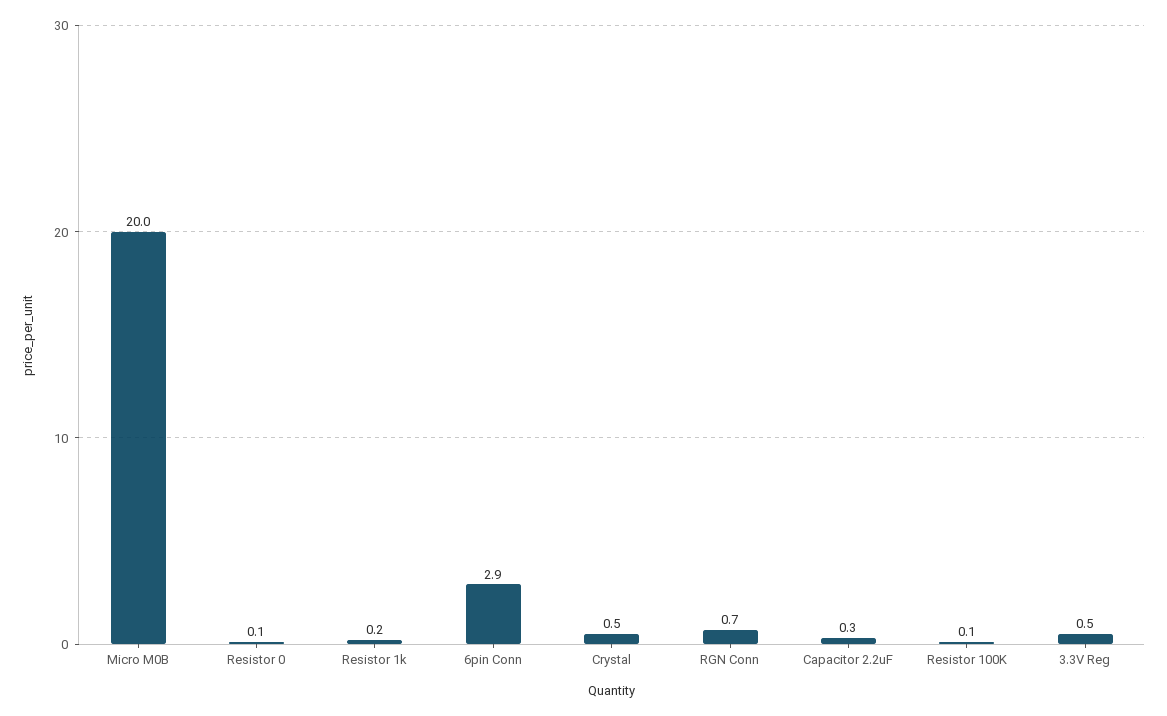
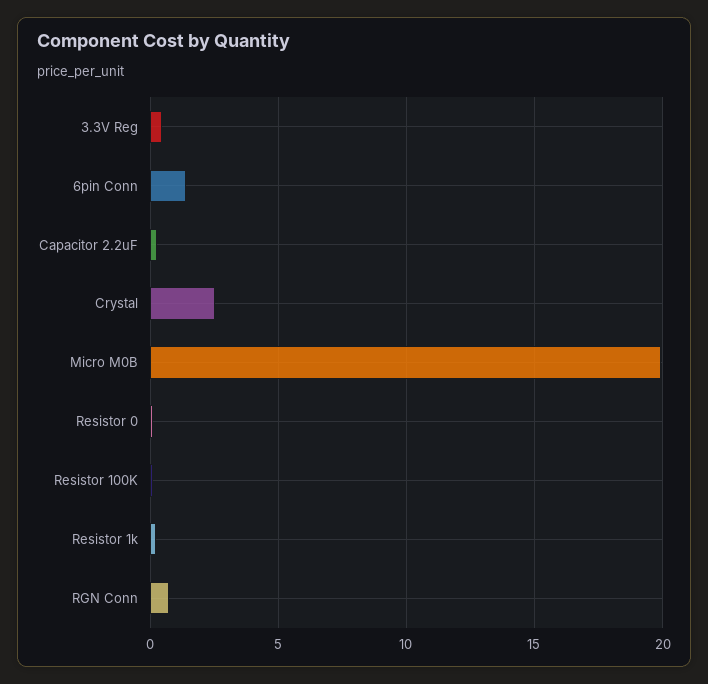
6pin Conn: 2.9 -> 1.5
Crystal: 0.5 -> 2.5

